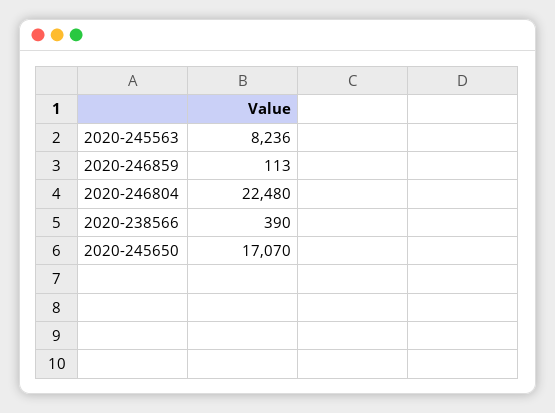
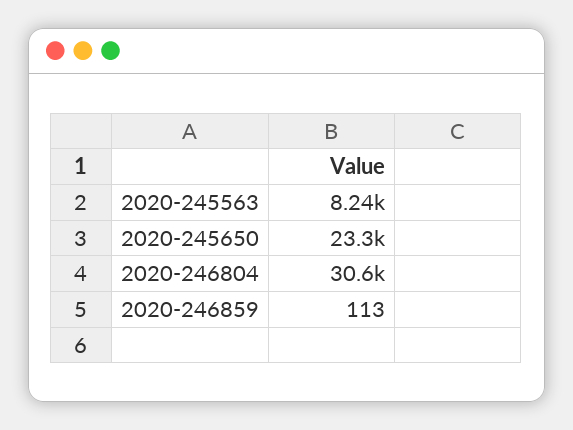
2020-246804: 22480 -> 30600
2020-238566: 390 -> none
2020-245650: 17070 -> 23300

